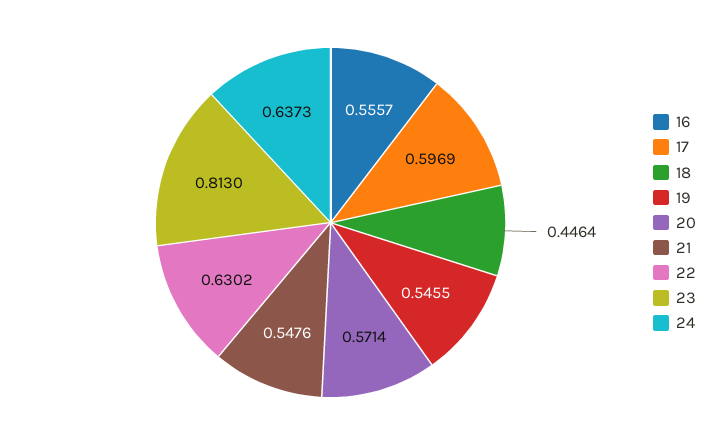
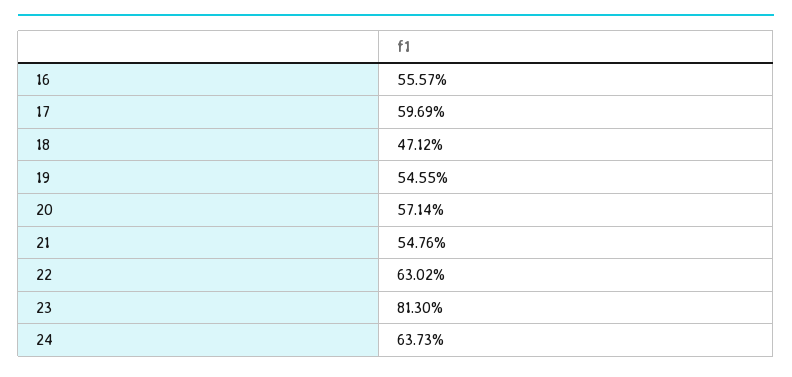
18: 0.4464 -> 0.4712

